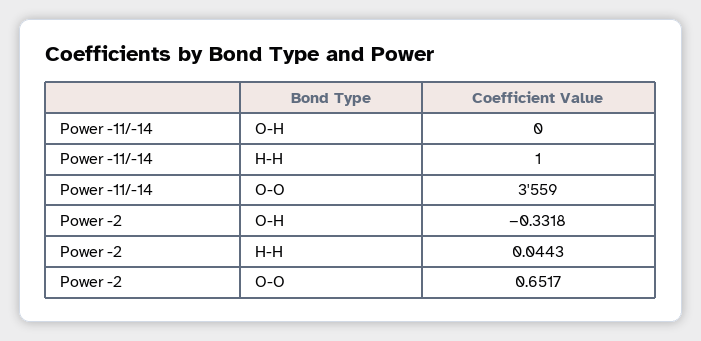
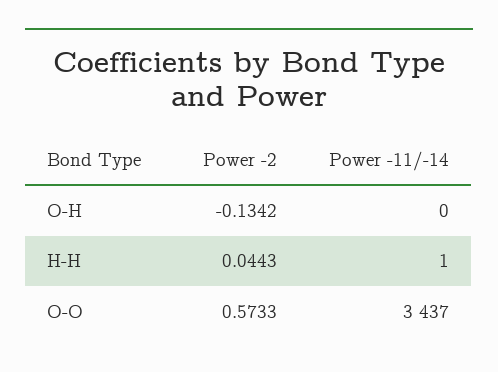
Power -11/-14, O-O: 3559 -> 3437
Power -2, O-H: -0.3318 -> -0.1342
Power -2, O-O: 0.6517 -> 0.5733

